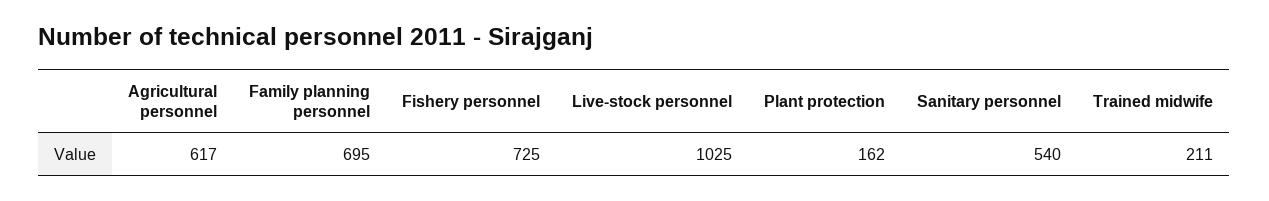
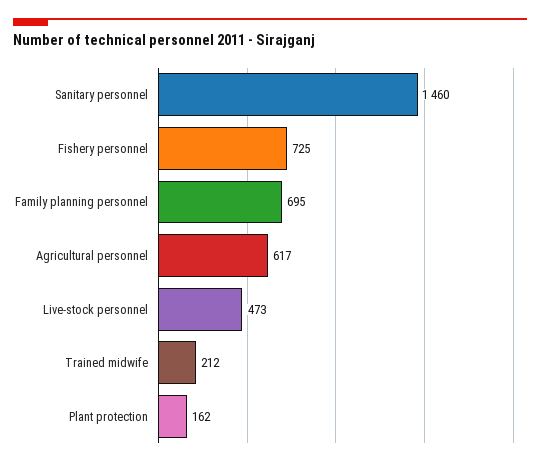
Live-stock personnel: 1025 -> 473
Sanitary personnel: 540 -> 1460
Trained midwife: 211 -> 212

